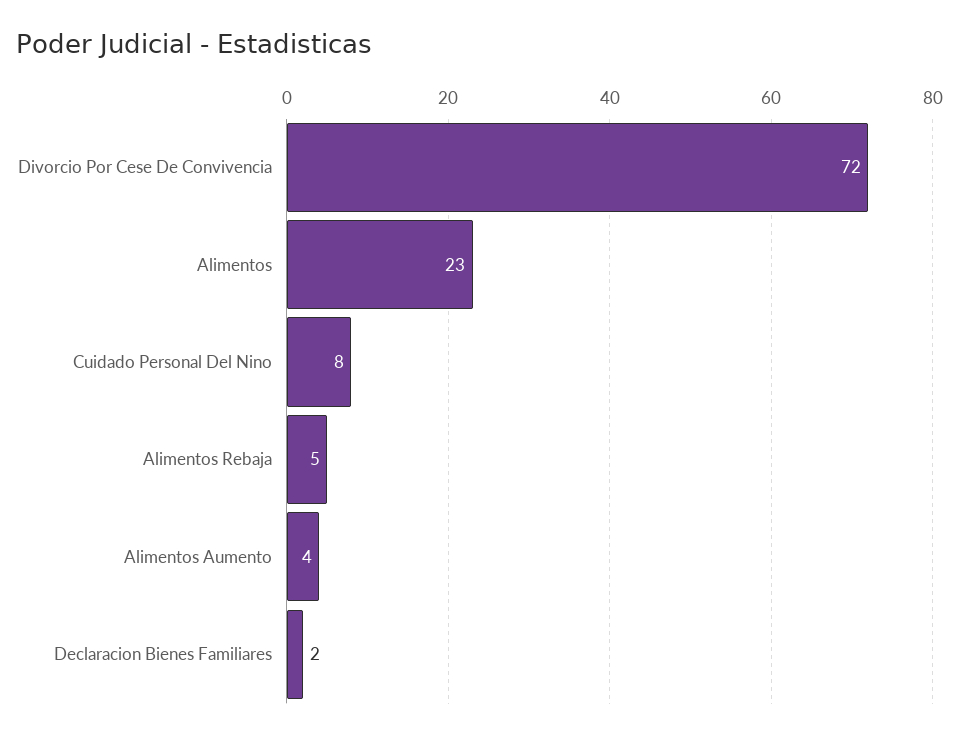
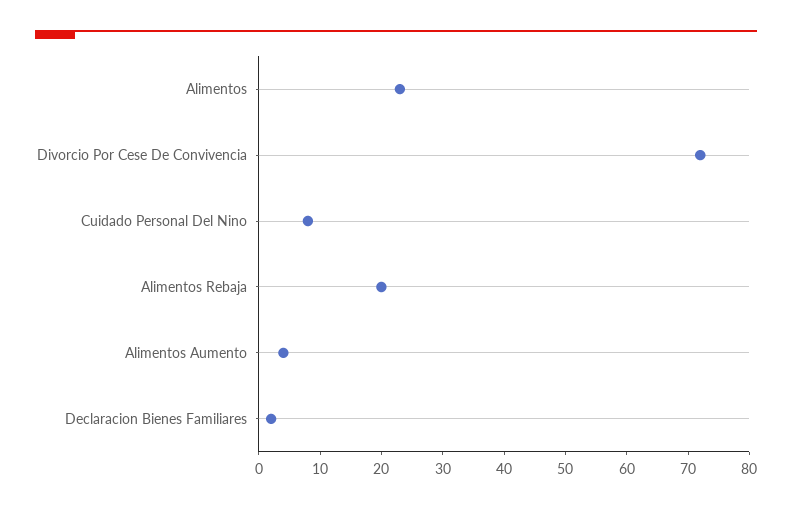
Alimentos Rebaja: 5 -> 20

